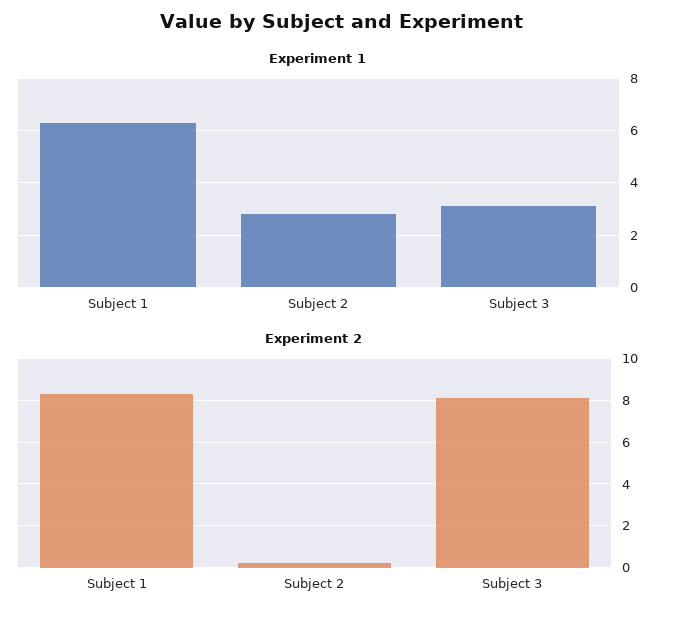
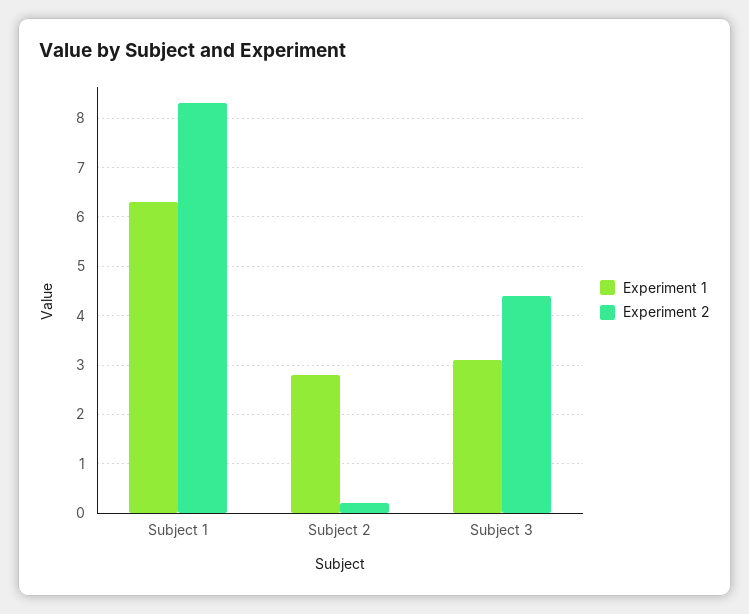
Experiment 2, Subject 3: 8 -> 4.5

